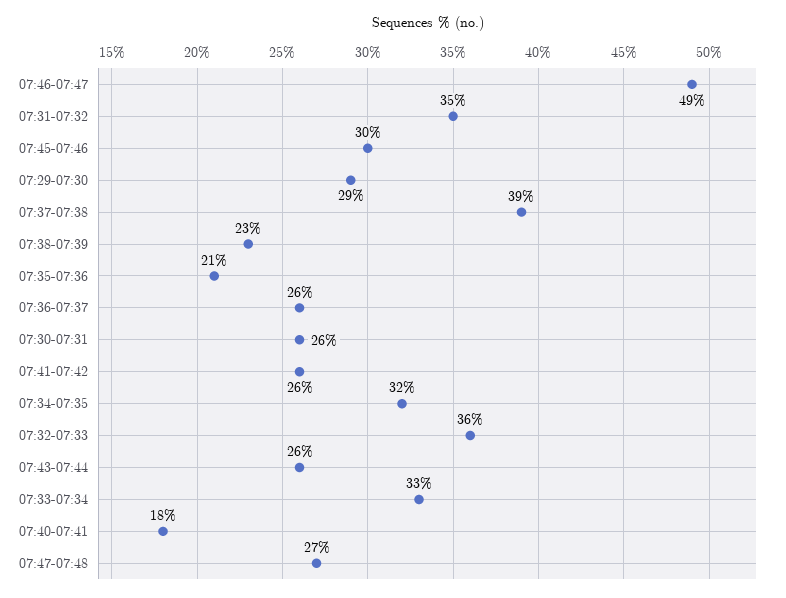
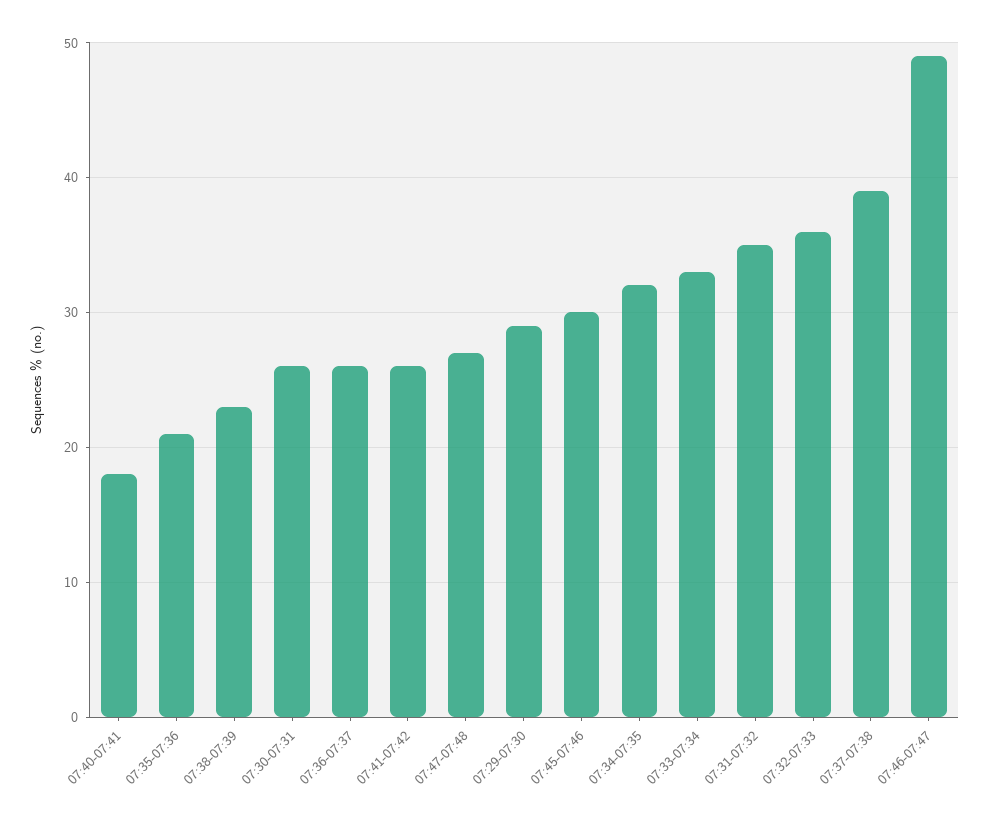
07:43-07:44: 26 -> none

